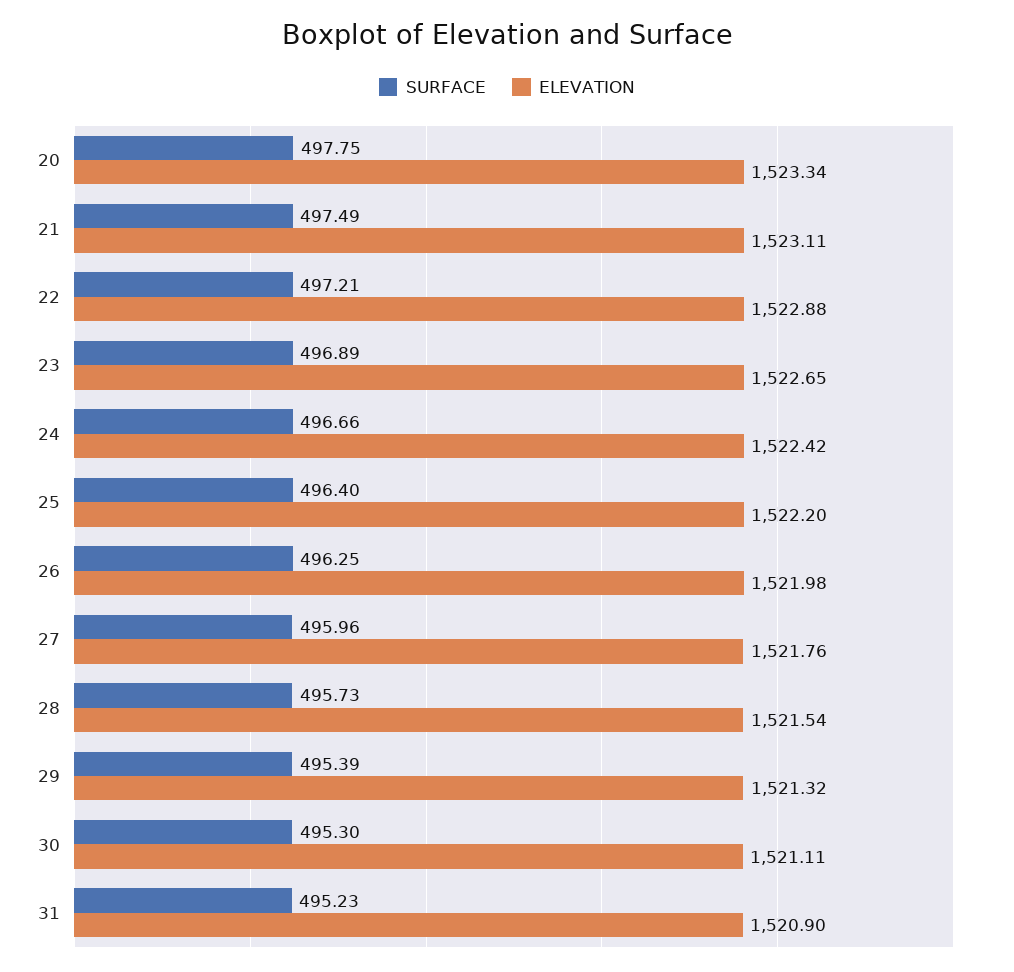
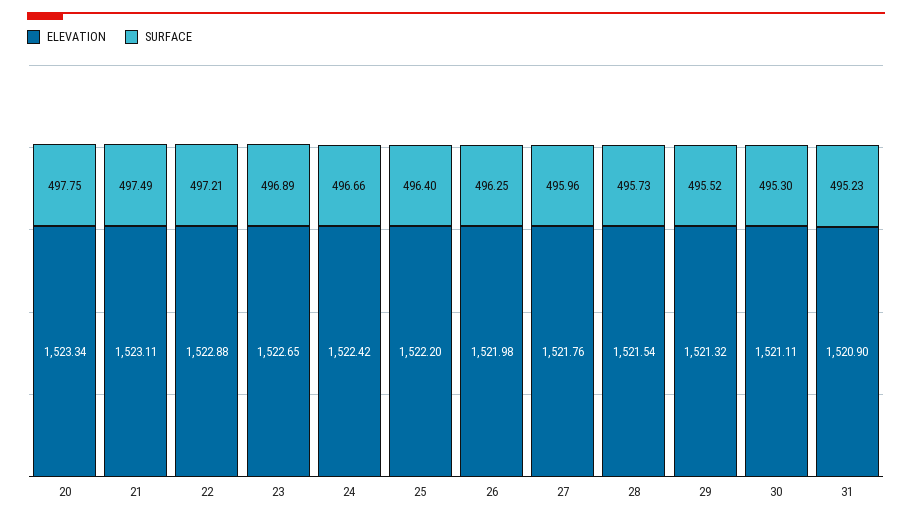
SURFACE, 29: 495.39 -> 495.52

